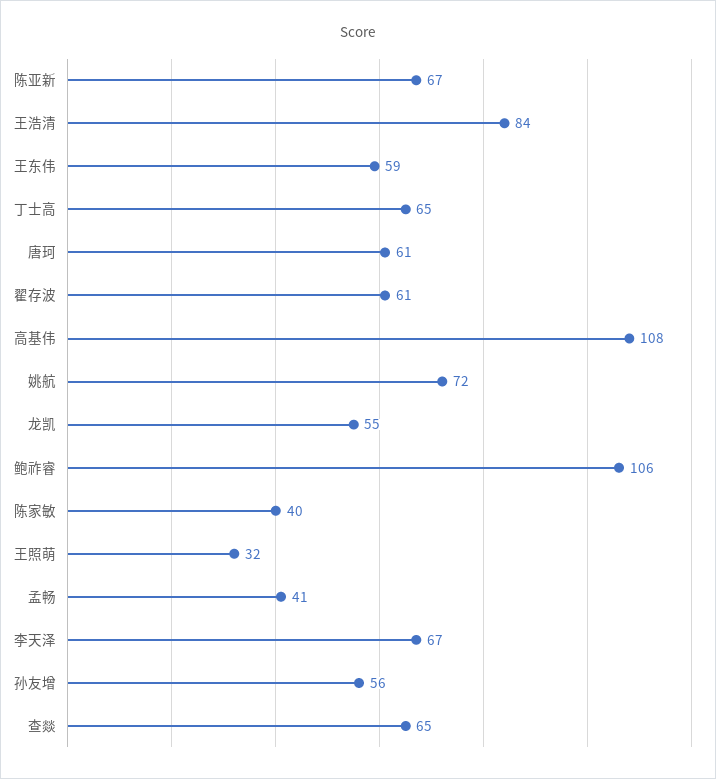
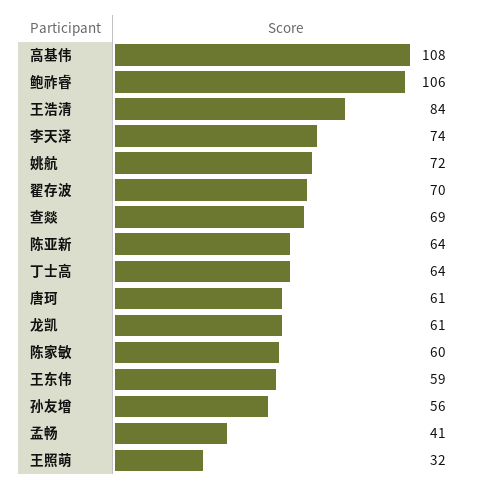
陈亚新: 67 -> 64
丁士高: 65 -> 64
翟存波: 61 -> 70
龙凯: 55 -> 61
陈家敏: 40 -> 60
李天泽: 67 -> 74
查燚: 65 -> 69

